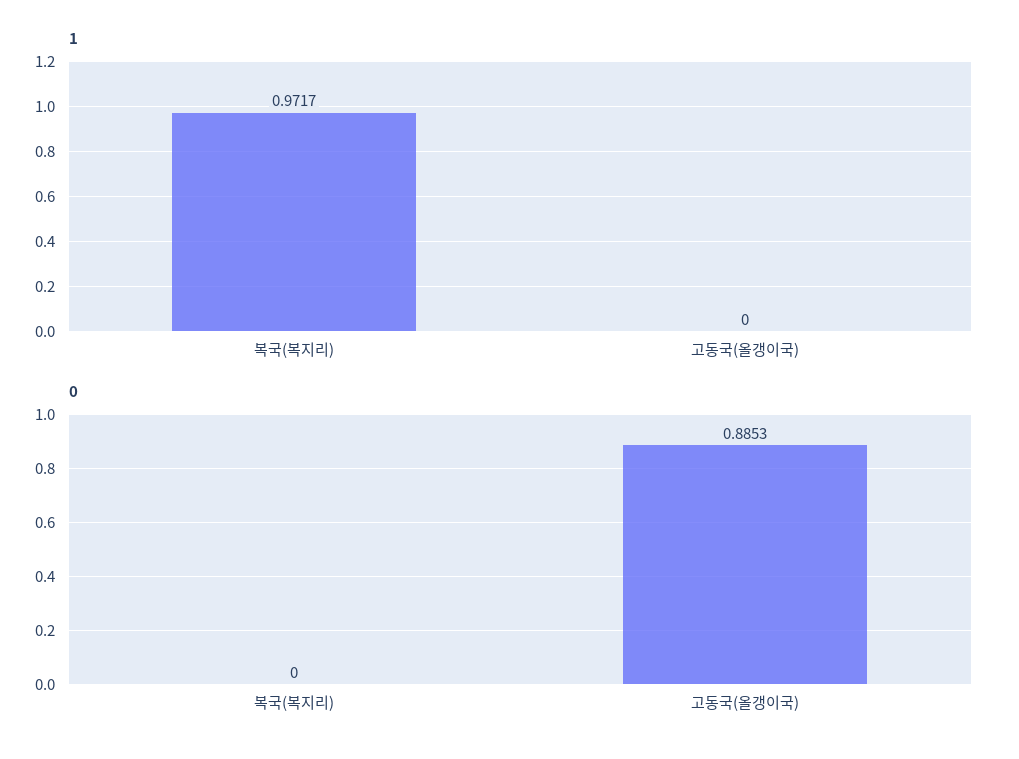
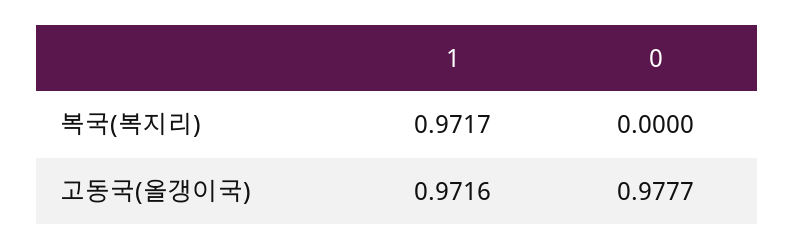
1, 고동국(올갱이국): 0 -> 0.9716
0, 고동국(올갱이국): 0.8853 -> 0.9777

